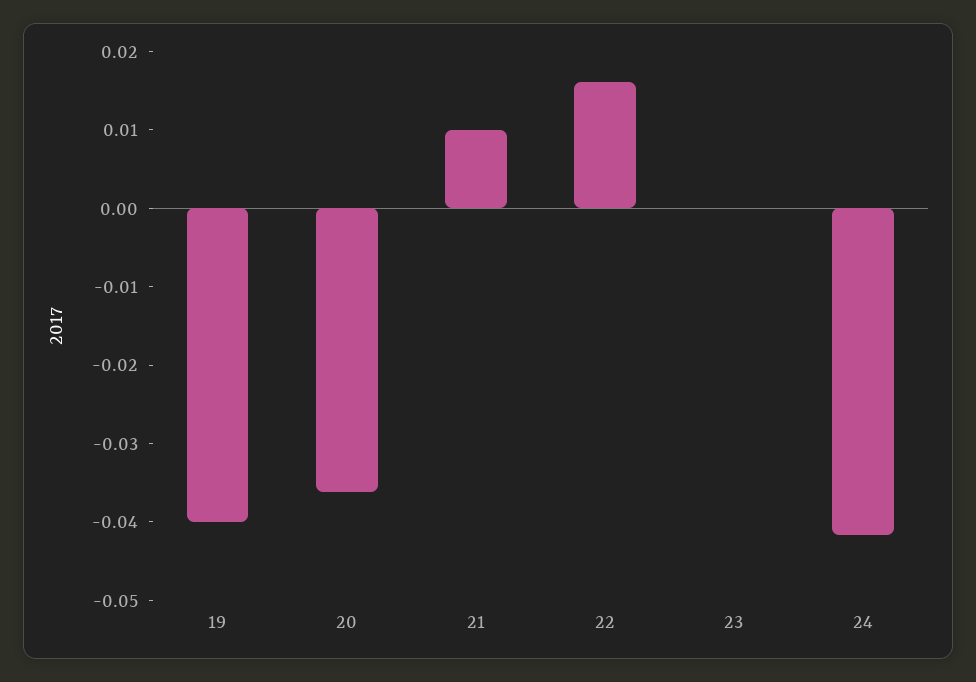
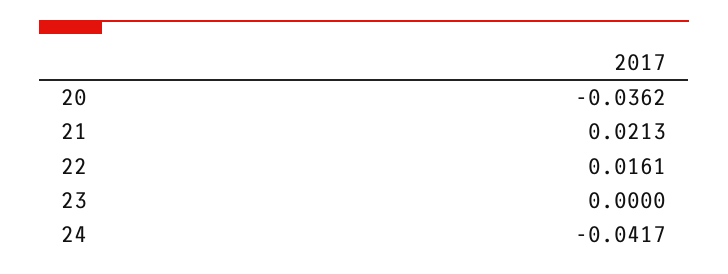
19: -0.04 -> none
21: 0.01 -> 0.0213

